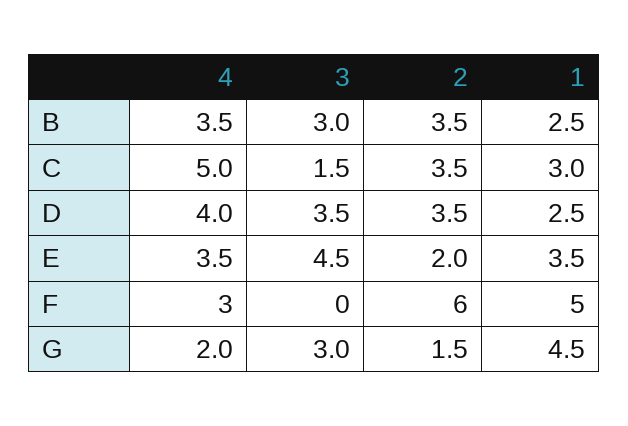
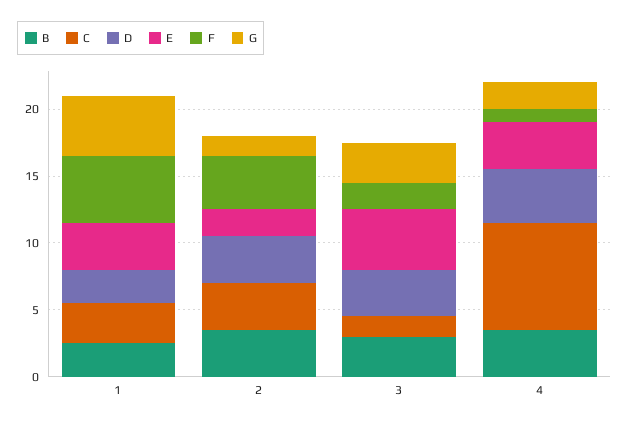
C, 4: 5 -> 8
F, 4: 3 -> 1
F, 3: 0 -> 2
F, 2: 6 -> 4

